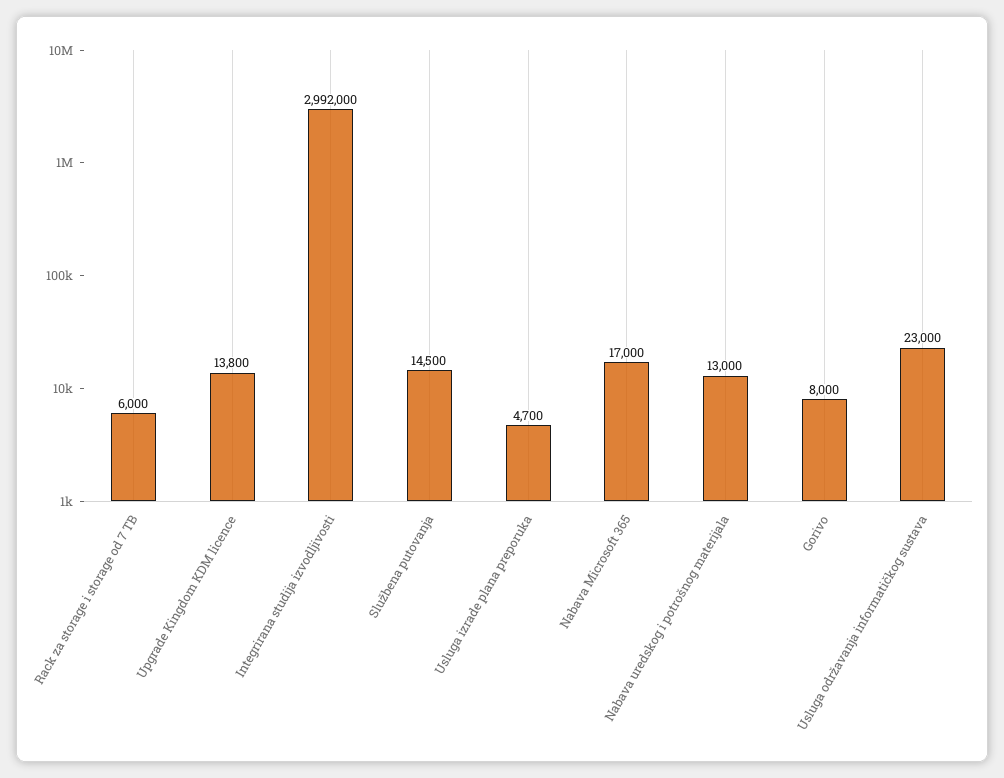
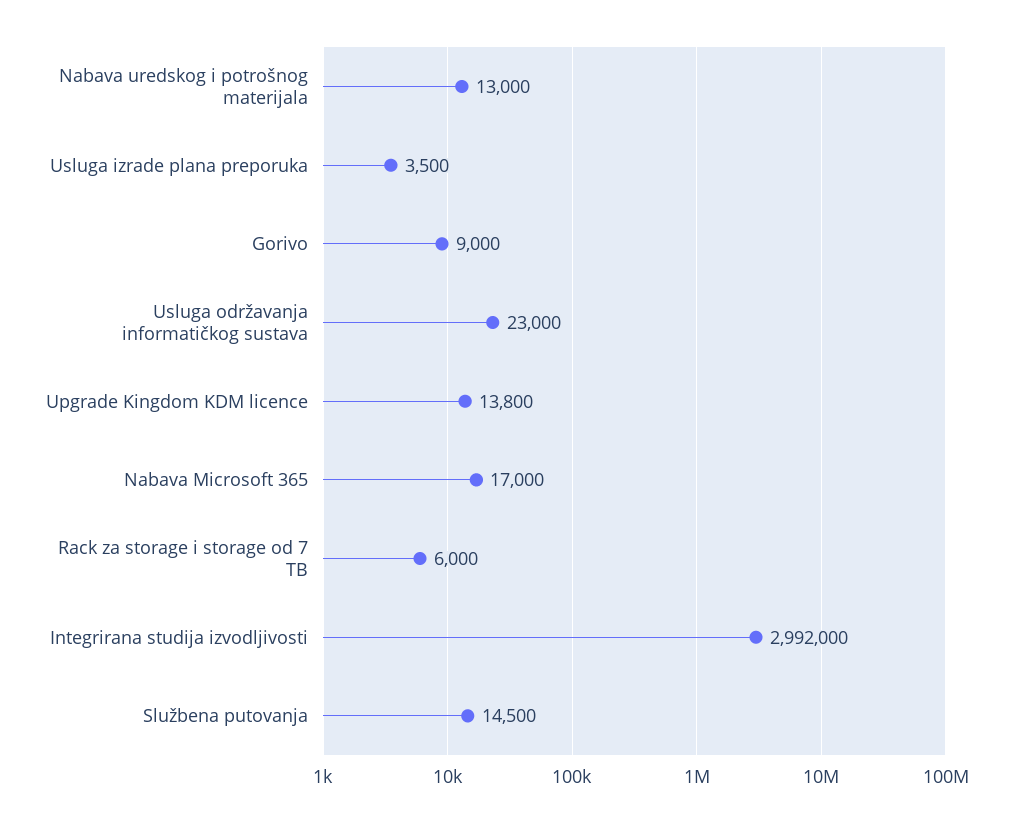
Usluga izrade plana preporuka: 4700 -> 3500
Gorivo: 8000 -> 9000

